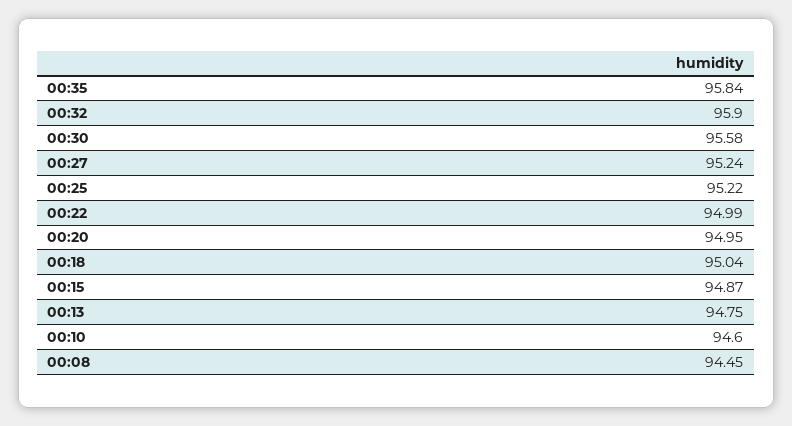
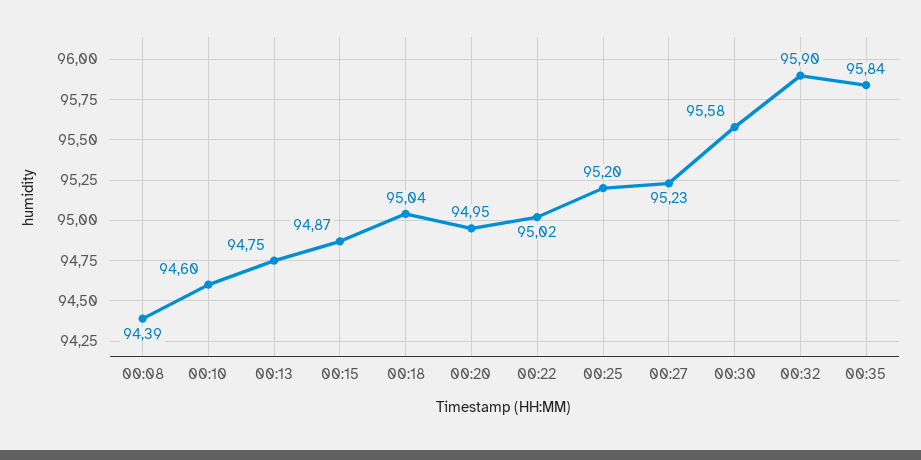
00:27: 95.24 -> 95.23
00:25: 95.22 -> 95.2
00:22: 94.99 -> 95.02
00:08: 94.45 -> 94.39

